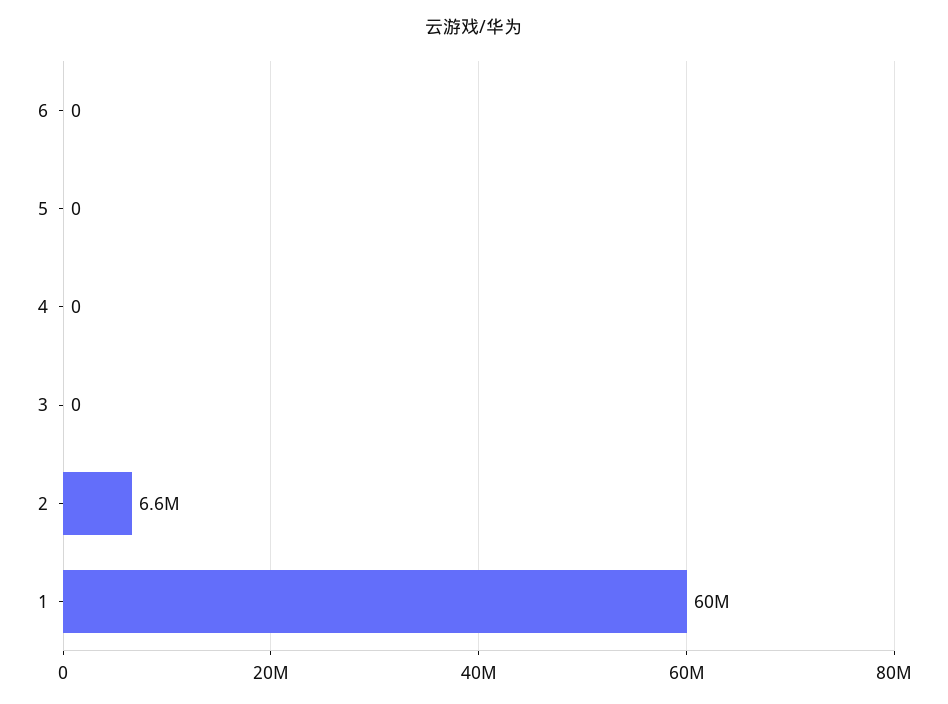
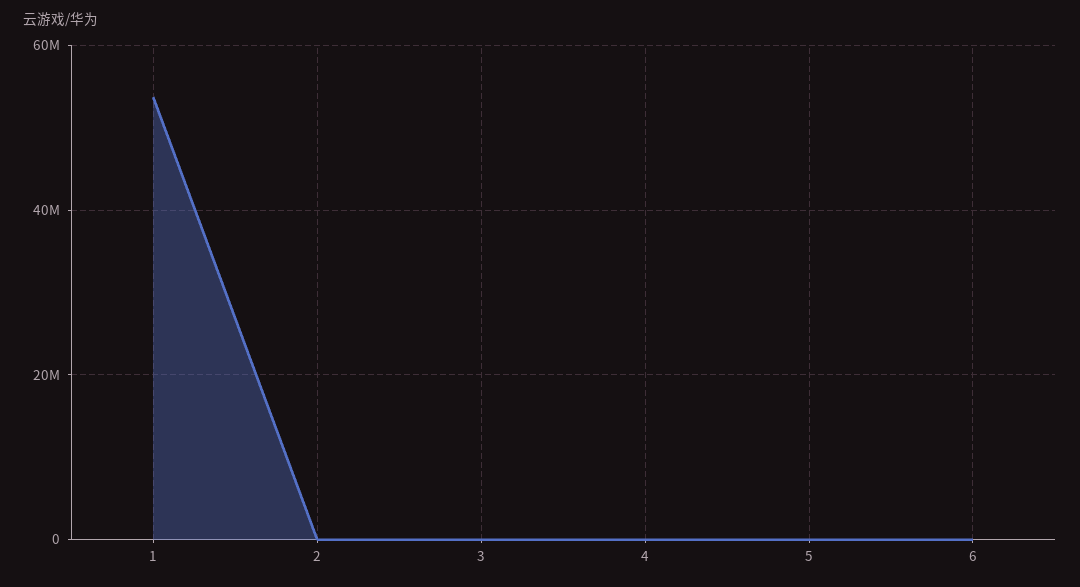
2: 6600000 -> 0
1: 60000000 -> 54000000

